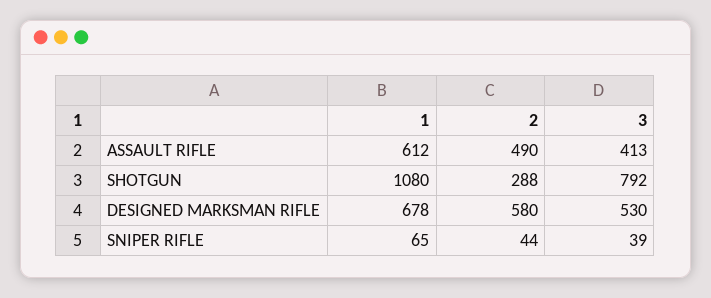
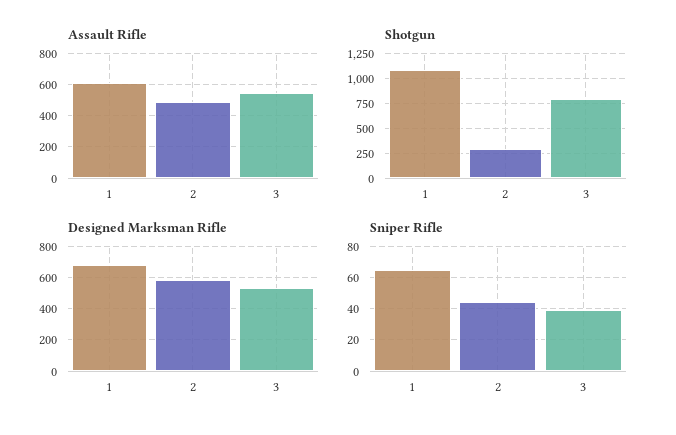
ASSAULT RIFLE, 3: 413 -> 550

